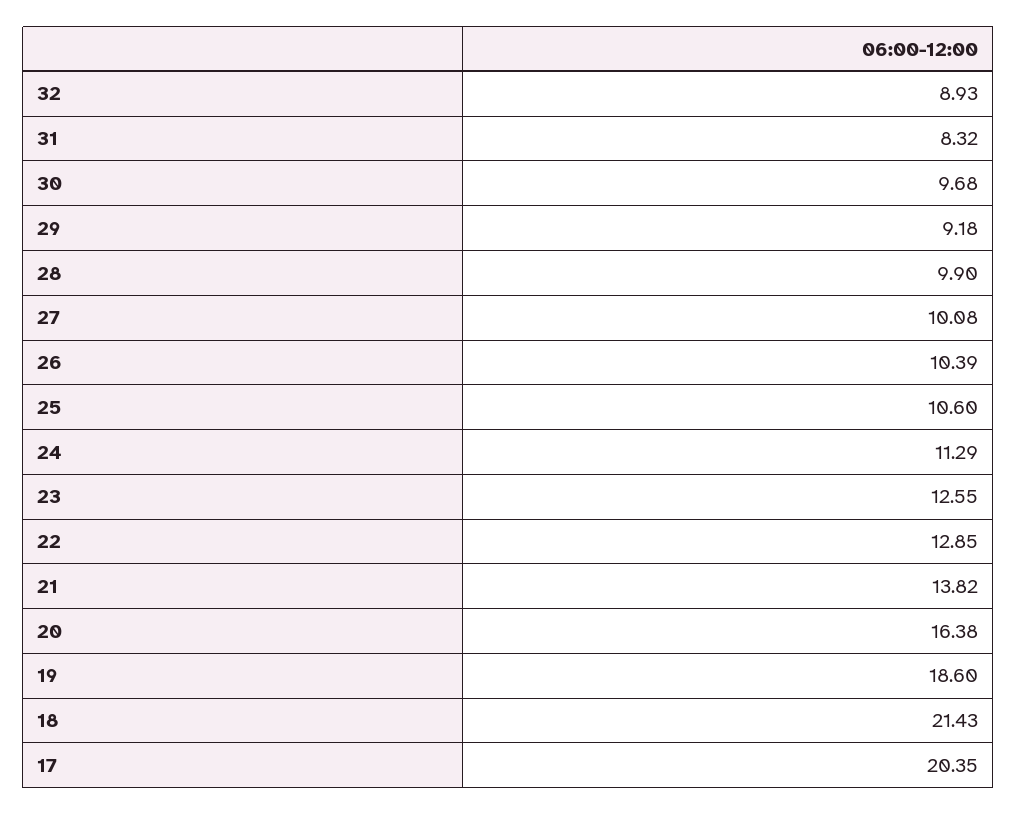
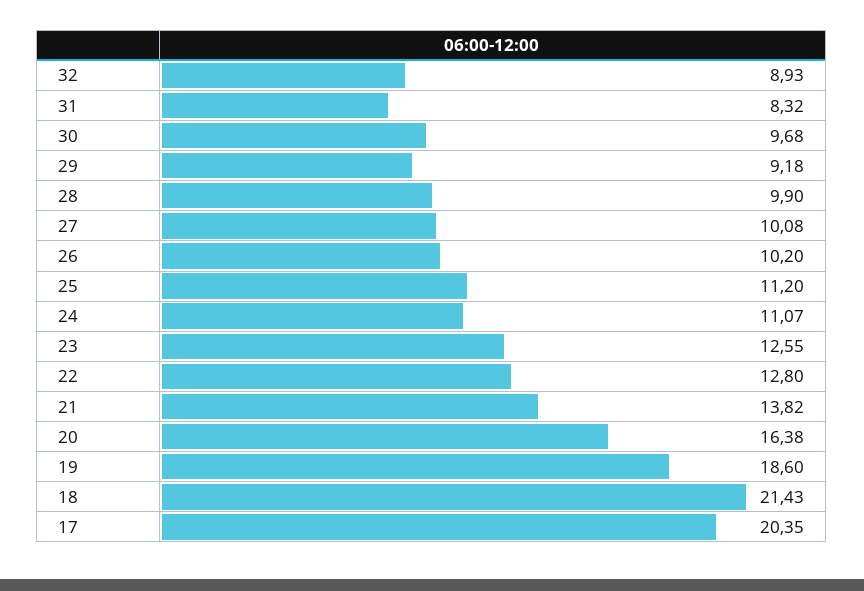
26: 10.39 -> 10.2
25: 10.6 -> 11.2
24: 11.29 -> 11.07
22: 12.85 -> 12.8

